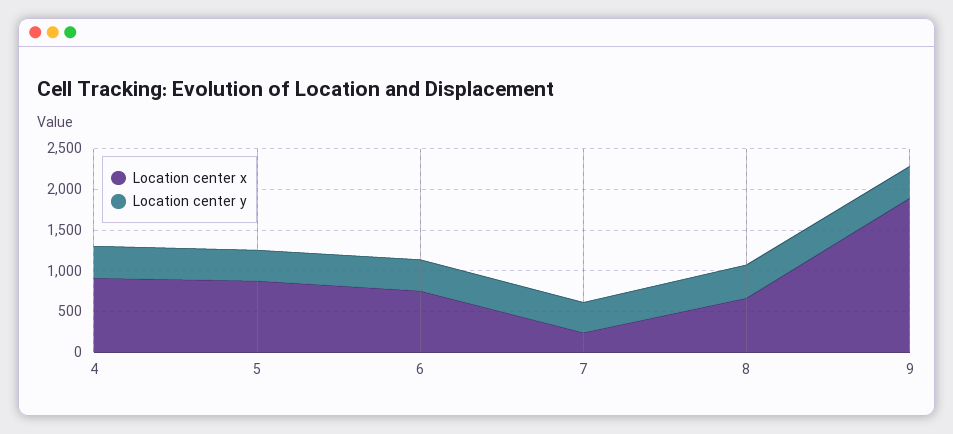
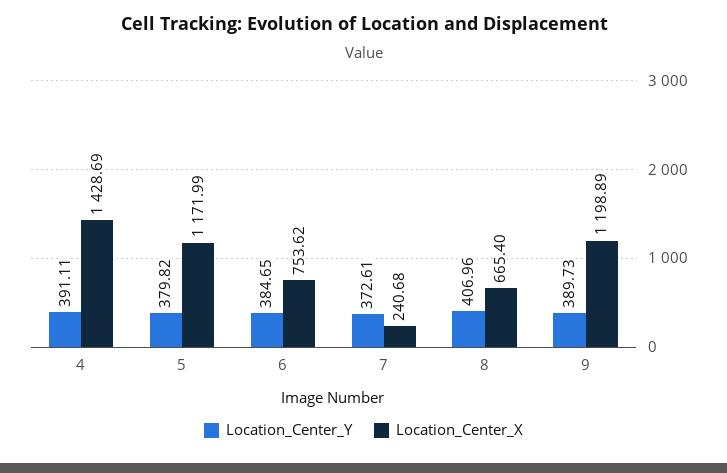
Location center x, 4: 900 -> 1428.69
Location center x, 5: 900 -> 1171.99
Location center x, 9: 1900 -> 1198.89

